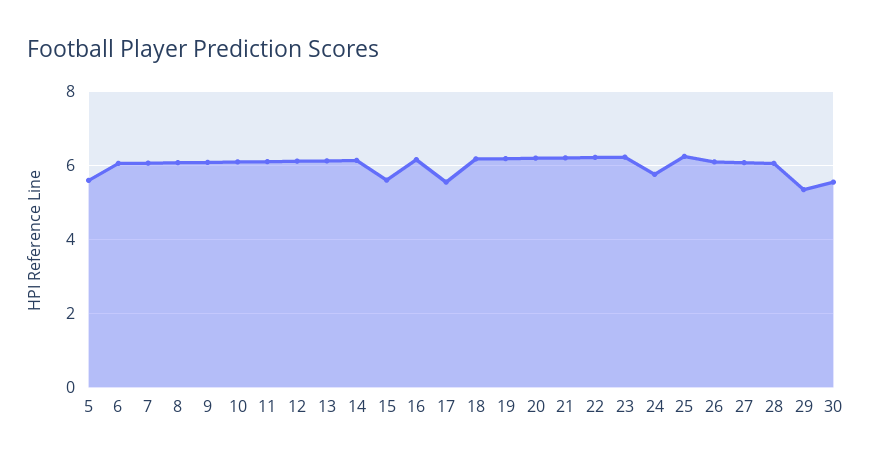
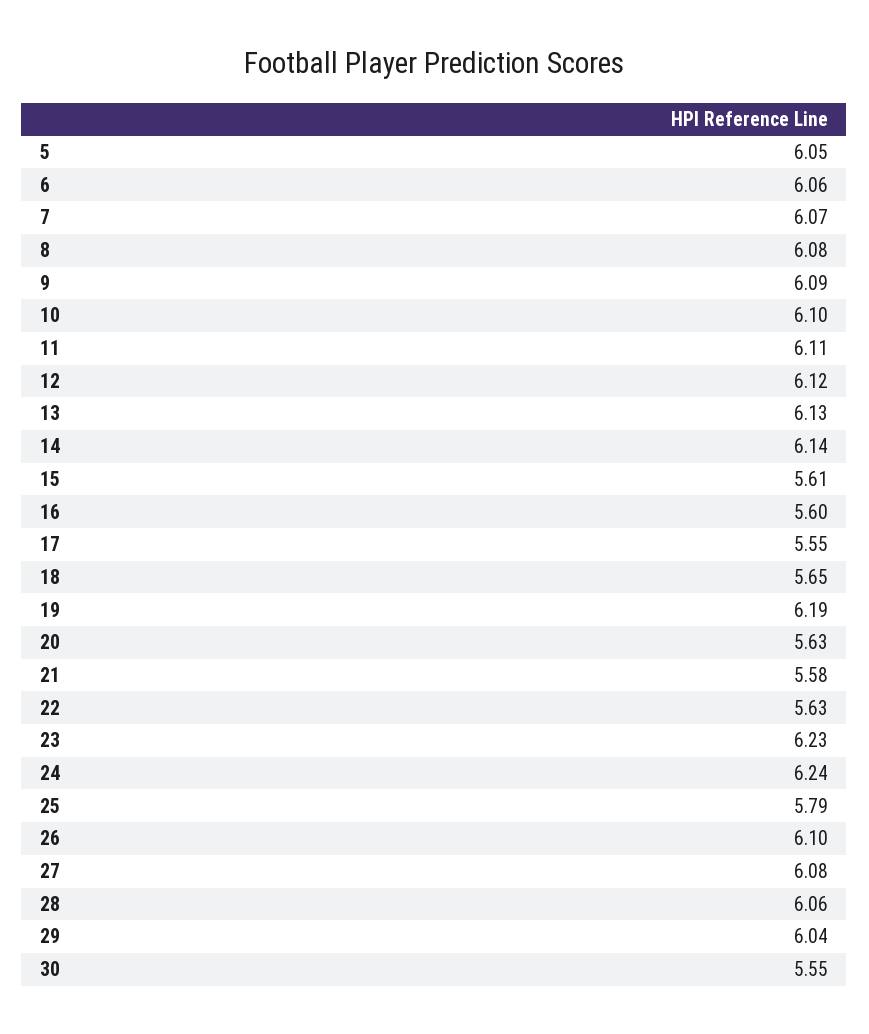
5: 5.6 -> 6.05
16: 6.2 -> 5.6
18: 6.2 -> 5.65
20: 6.2 -> 5.63
21: 6.2 -> 5.58
22: 6.2 -> 5.63
24: 5.8 -> 6.24
25: 6.2 -> 5.79
29: 5.4 -> 6.04

